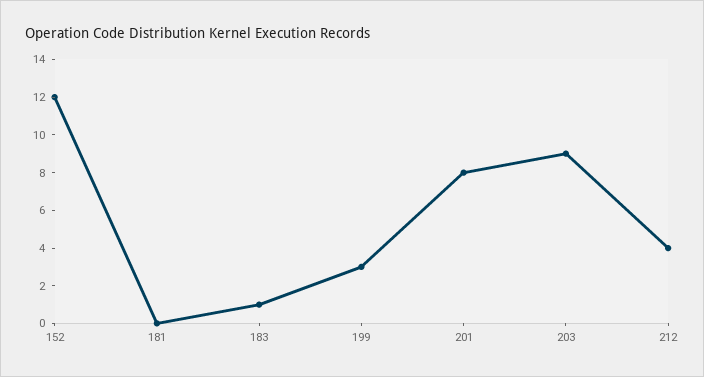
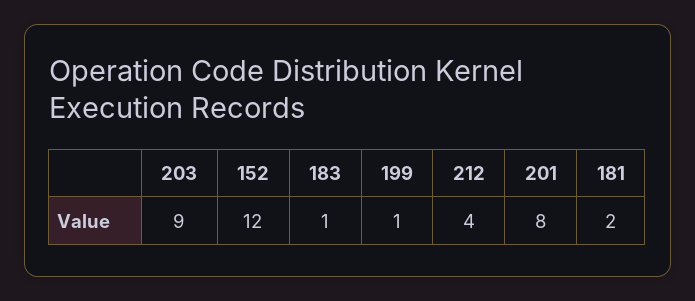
181: 0 -> 2
199: 3 -> 1

